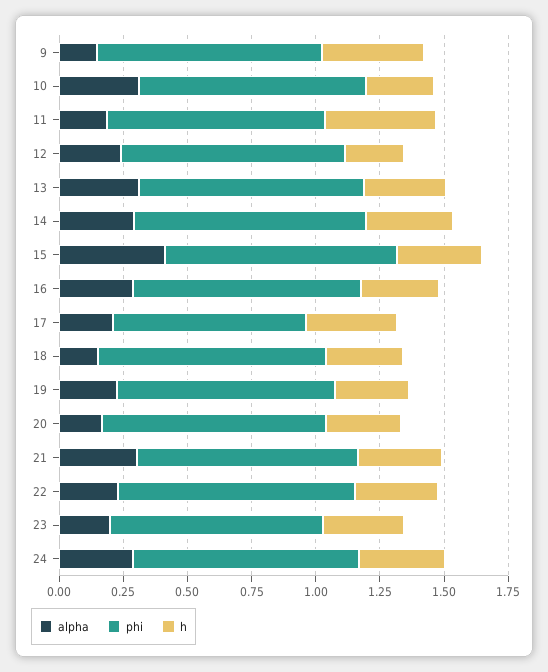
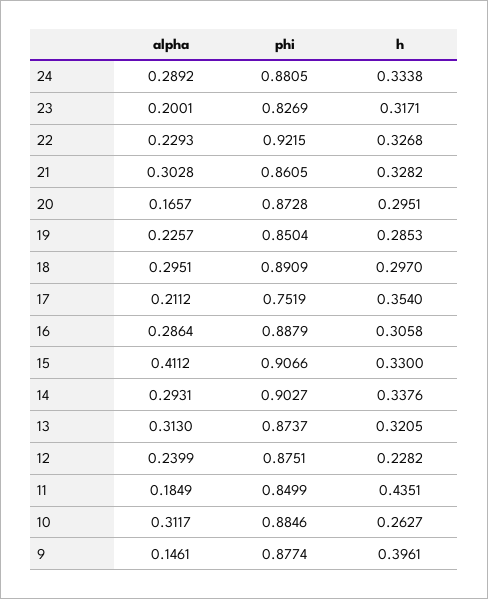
alpha, 18: 0.15 -> 0.2951

